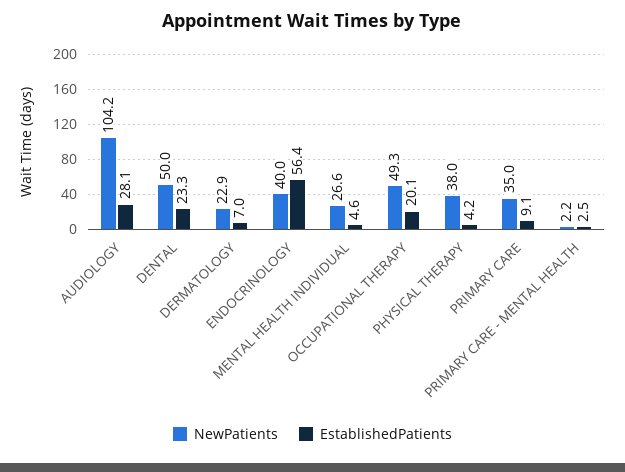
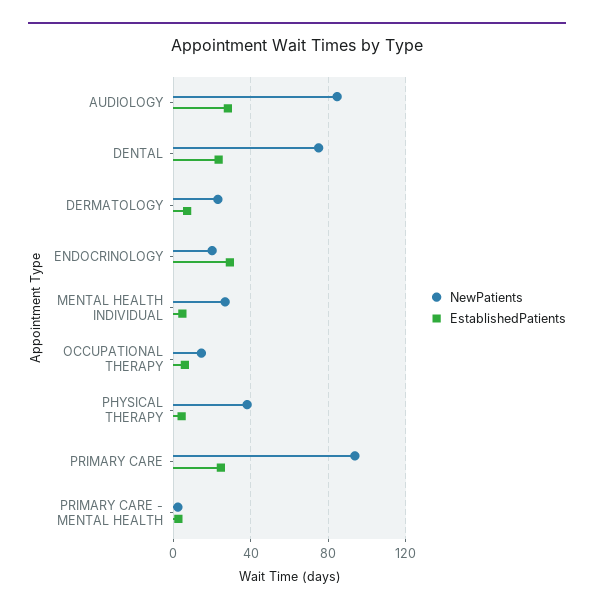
NewPatients, AUDIOLOGY: 104.2 -> 85
NewPatients, DENTAL: 50 -> 75
NewPatients, ENDOCRINOLOGY: 40 -> 20
EstablishedPatients, ENDOCRINOLOGY: 56.4 -> 30
NewPatients, OCCUPATIONAL THERAPY: 49.3 -> 15
EstablishedPatients, OCCUPATIONAL THERAPY: 20.1 -> 5
NewPatients, PRIMARY CARE: 35 -> 95
EstablishedPatients, PRIMARY CARE: 9.1 -> 25

